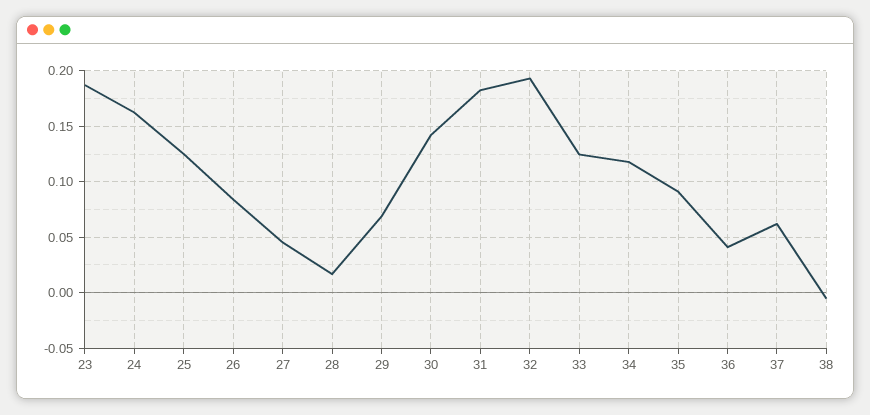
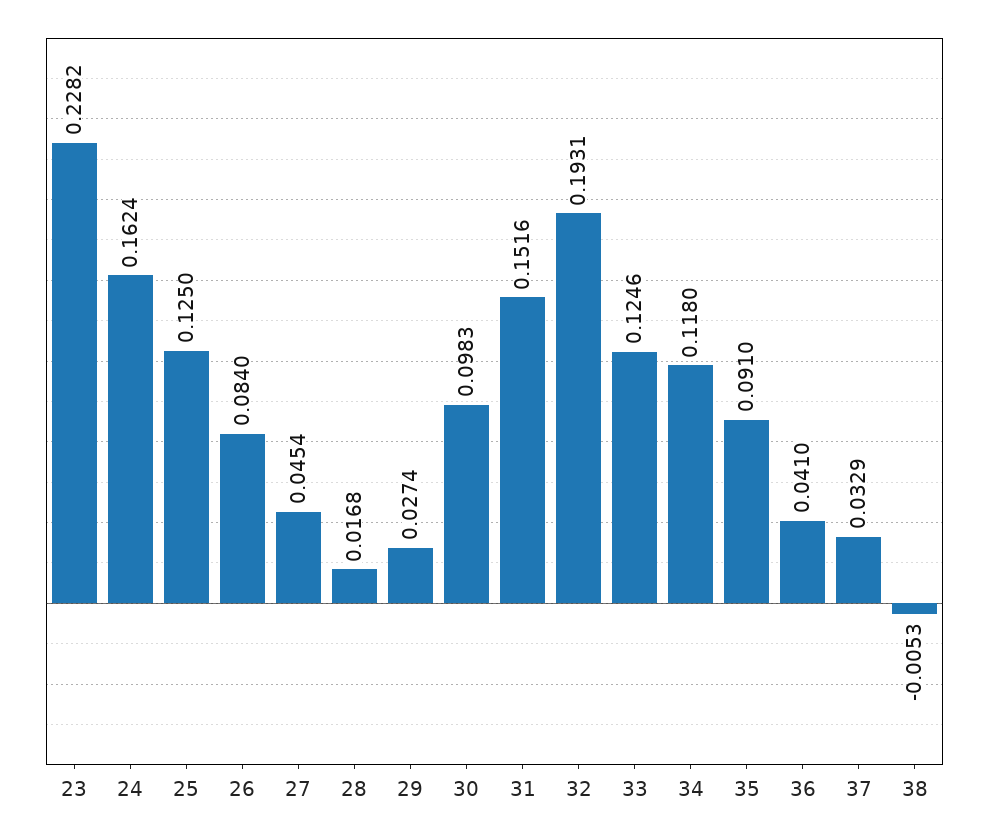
23: 0.19 -> 0.2282
29: 0.07 -> 0.0274
30: 0.14 -> 0.0983
31: 0.18 -> 0.1516
37: 0.06 -> 0.0329

